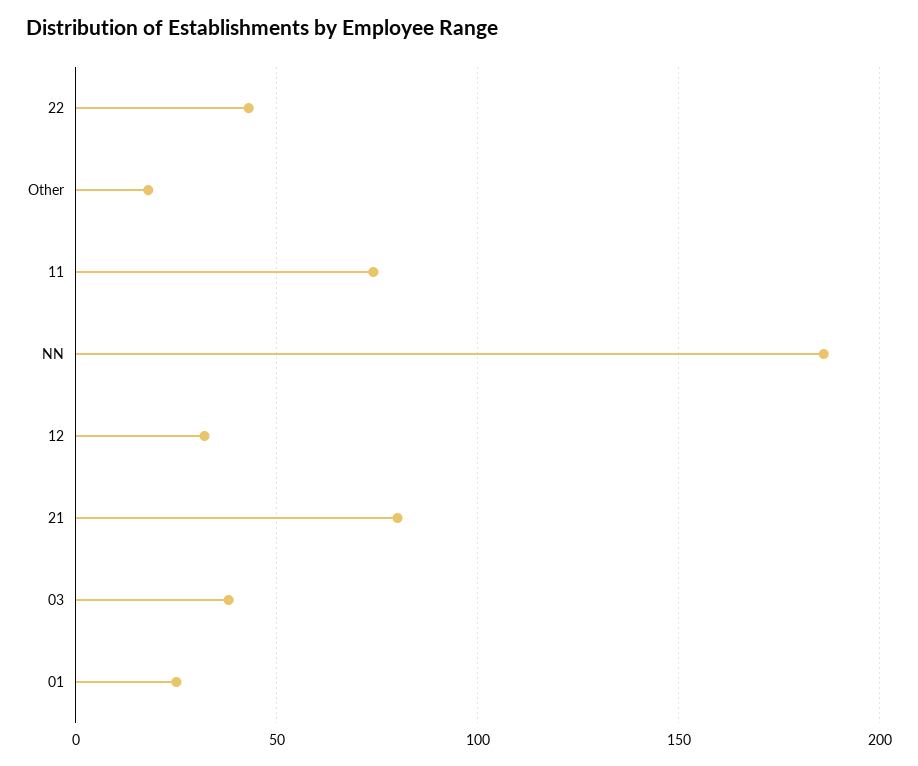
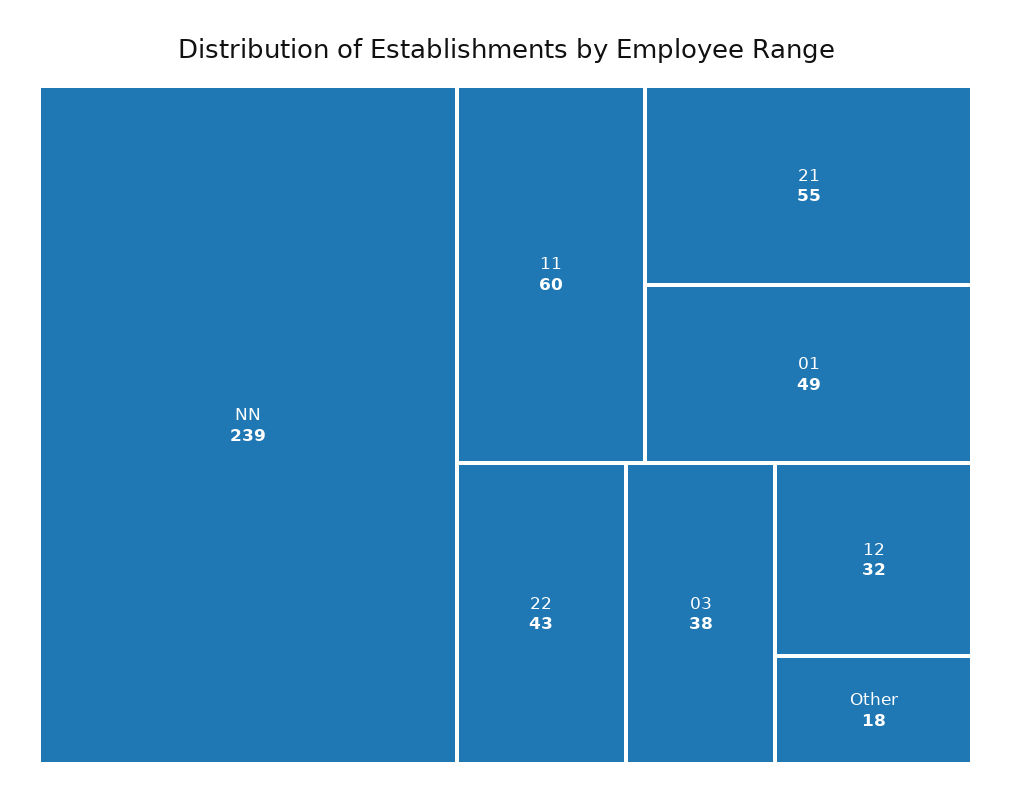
11: 75 -> 60
NN: 185 -> 239
21: 80 -> 55
01: 25 -> 49

